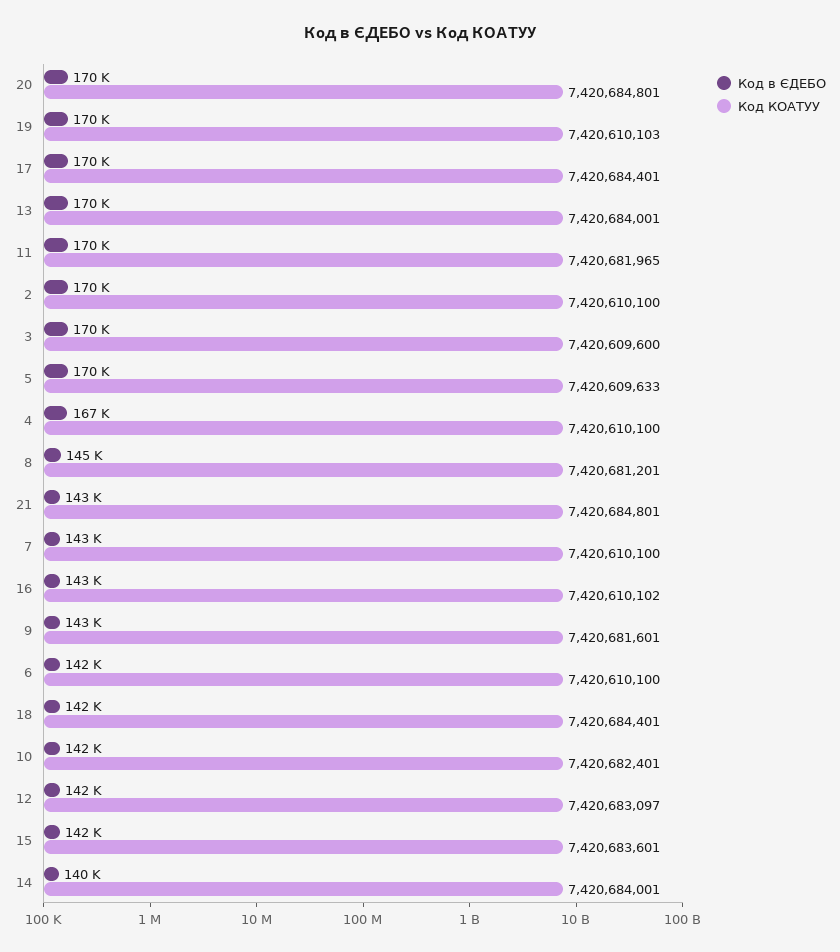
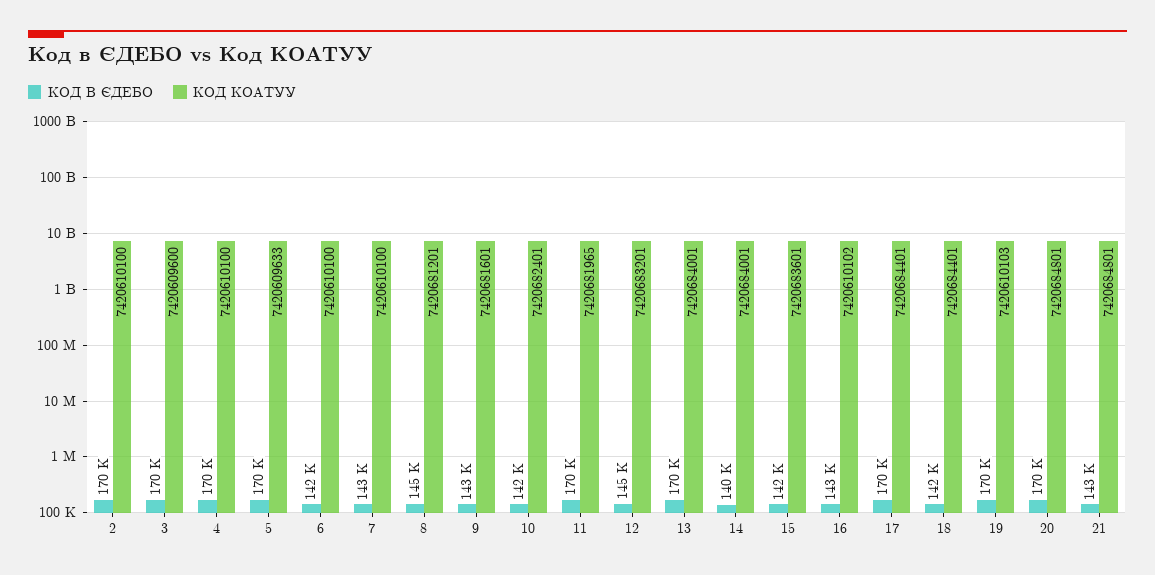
Код в ЄДЕБО, 4: 167000 -> 170000
Код в ЄДЕБО, 12: 142000 -> 145000
Код КОАТУУ, 12: 7420683097 -> 7420683201

